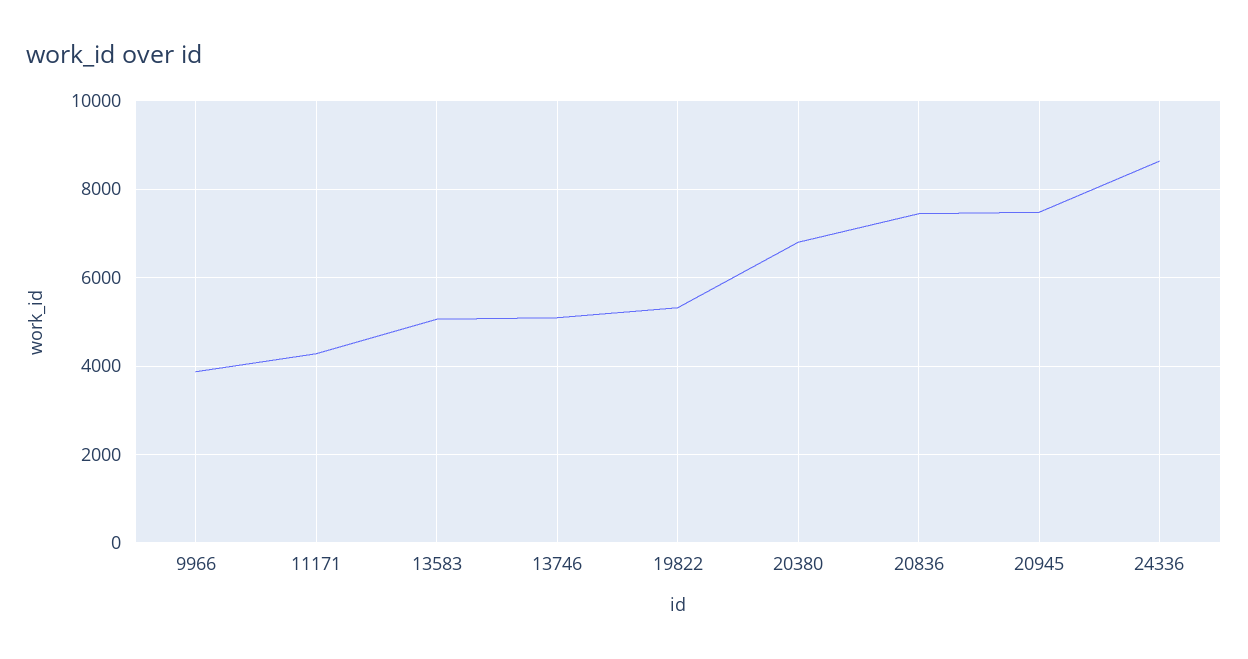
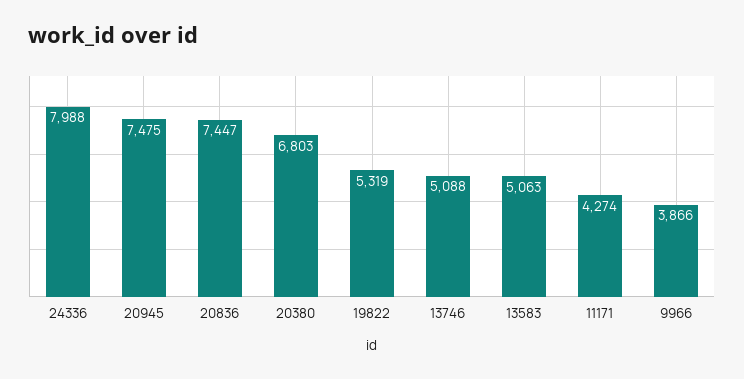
24336: 8600 -> 7988

